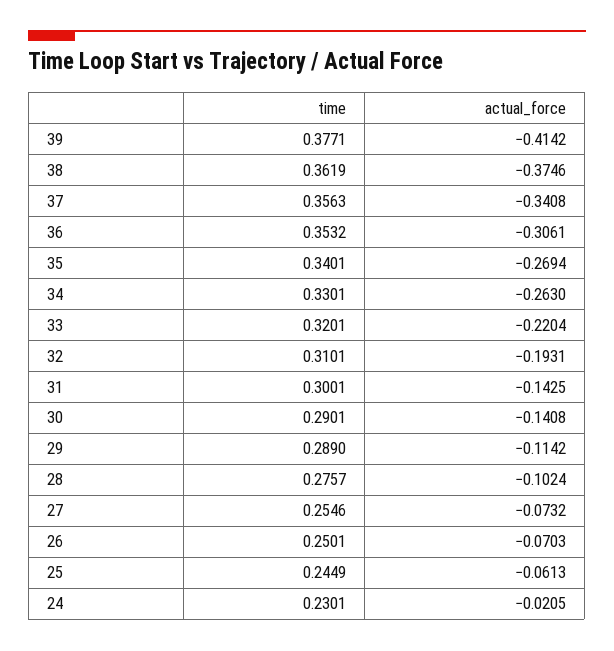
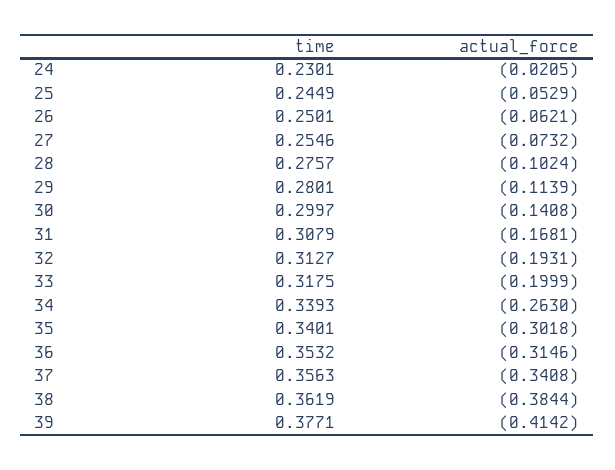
actual_force, 38: -0.3746 -> -0.3844
actual_force, 36: -0.3061 -> -0.3146
actual_force, 35: -0.2694 -> -0.3018
time, 34: 0.3301 -> 0.3393
time, 33: 0.3201 -> 0.3175
actual_force, 33: -0.2204 -> -0.1999
time, 32: 0.3101 -> 0.3127
time, 31: 0.3001 -> 0.3079
actual_force, 31: -0.1425 -> -0.1681
time, 30: 0.2901 -> 0.2997
time, 29: 0.289 -> 0.2801
actual_force, 29: -0.1142 -> -0.1139
actual_force, 26: -0.0703 -> -0.0621
actual_force, 25: -0.0613 -> -0.0529

